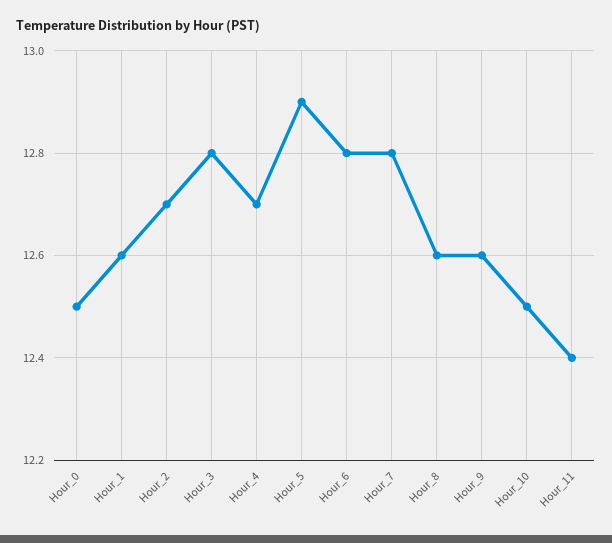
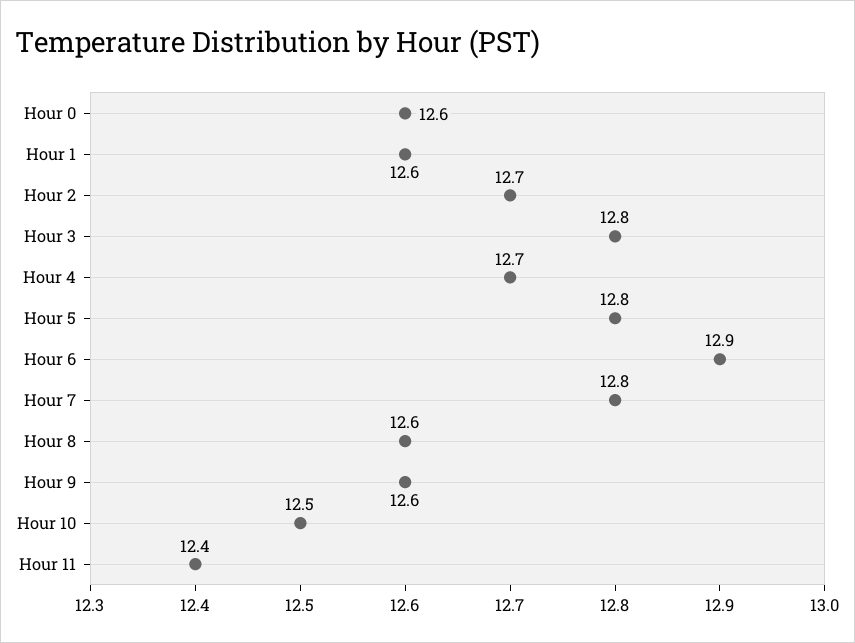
Hour_0: 12.5 -> 12.6
Hour_5: 12.9 -> 12.8
Hour_6: 12.8 -> 12.9

